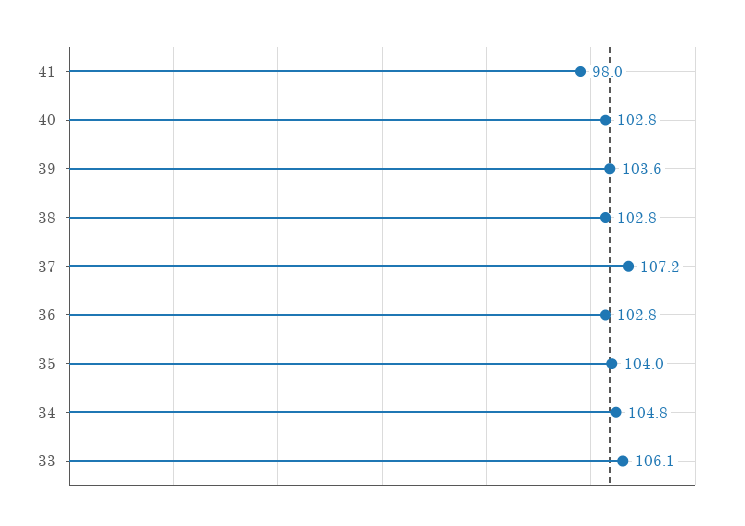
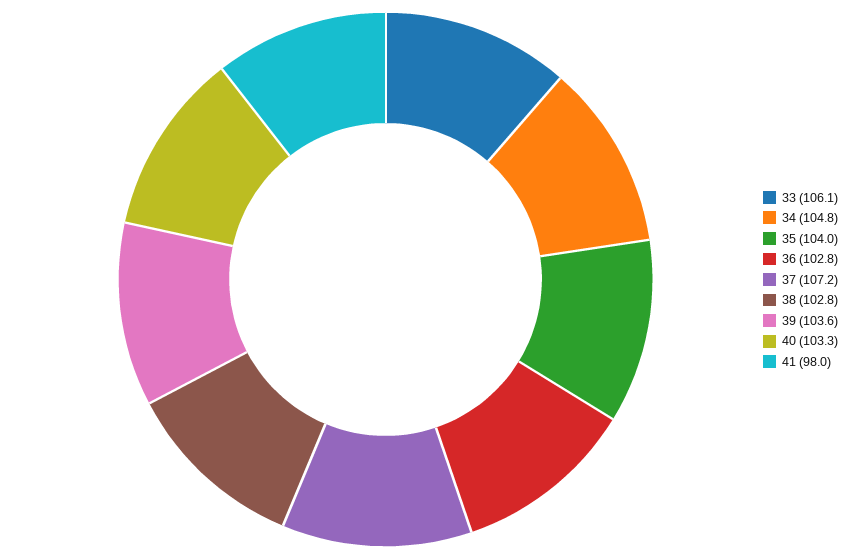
40: 102.8 -> 103.3

